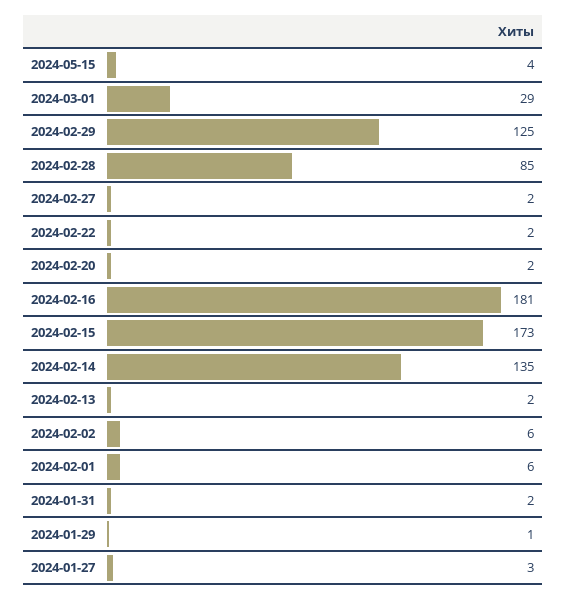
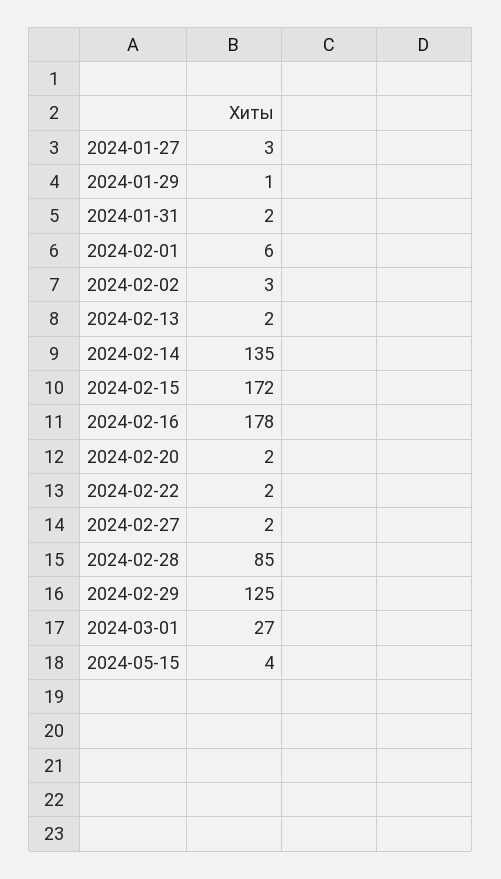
2024-03-01: 29 -> 27
2024-02-16: 181 -> 178
2024-02-15: 173 -> 172
2024-02-02: 6 -> 3

